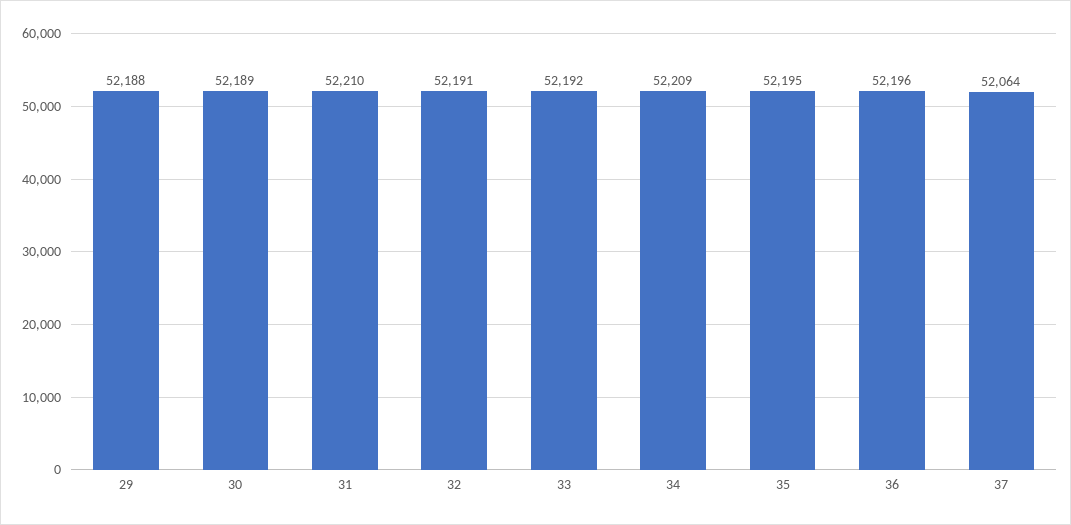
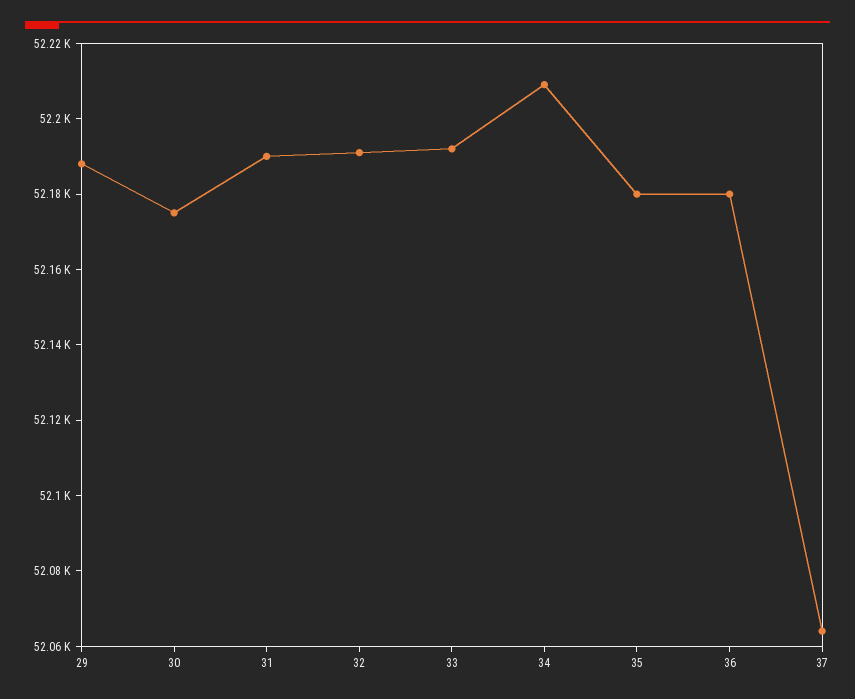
30: 52189 -> 52175
31: 52210 -> 52190
35: 52195 -> 52180
36: 52196 -> 52180

